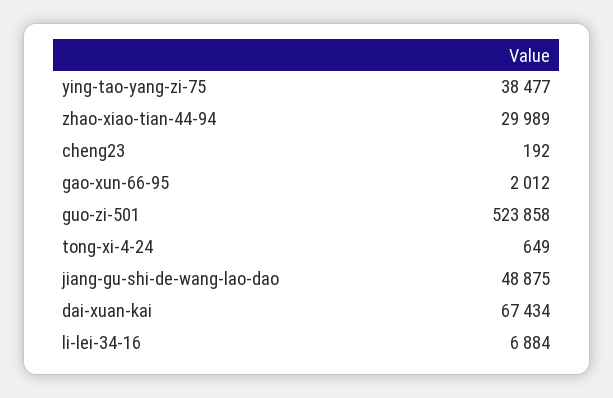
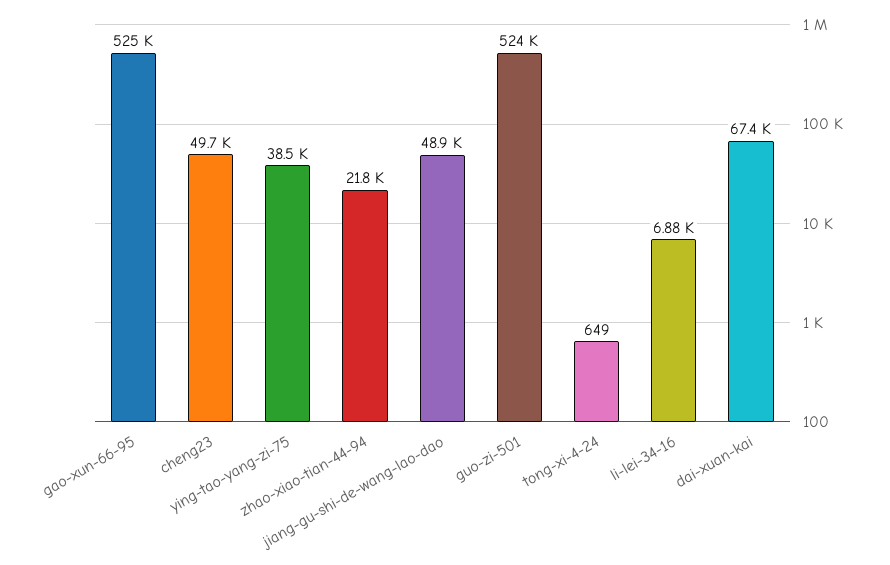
zhao-xiao-tian-44-94: 29989 -> 21800
cheng23: 192 -> 49700
gao-xun-66-95: 2012 -> 525000

